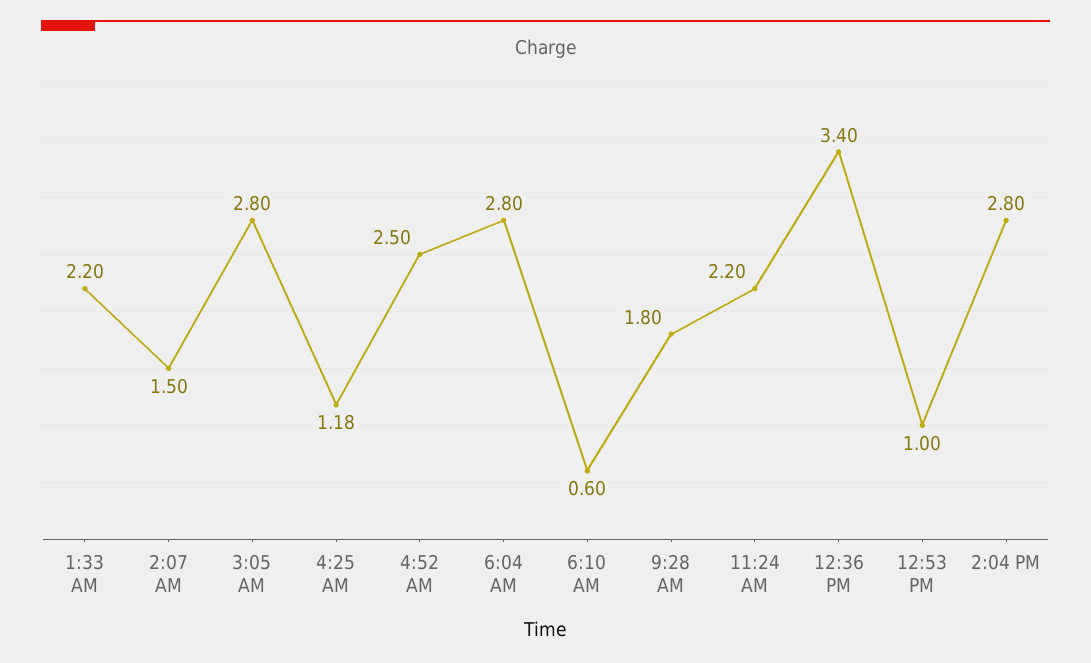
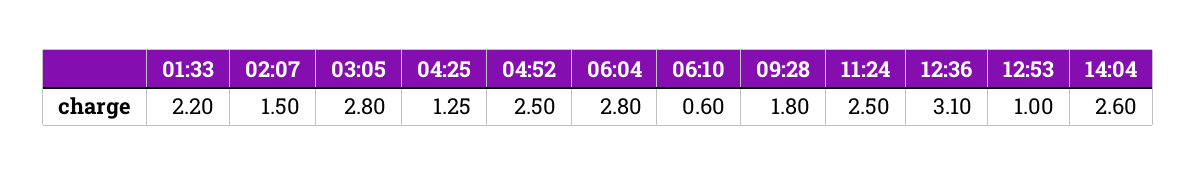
4:25 AM: 1.18 -> 1.25
11:24 AM: 2.2 -> 2.5
12:36 PM: 3.4 -> 3.1
2:04 PM: 2.8 -> 2.6

